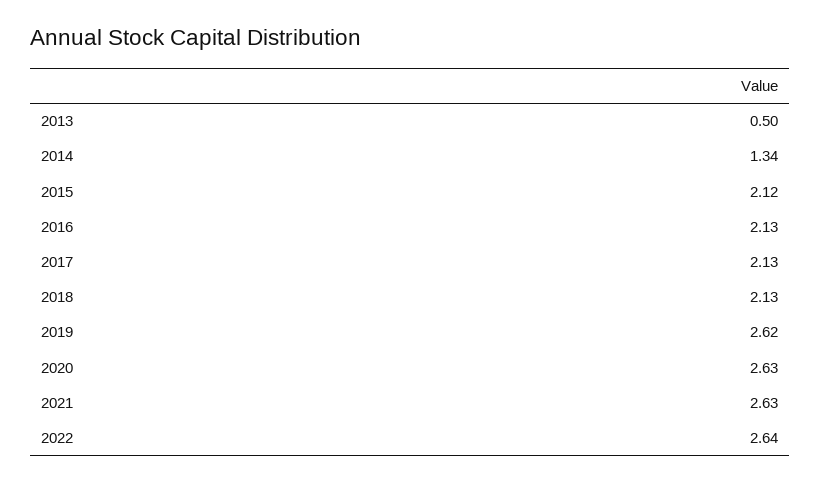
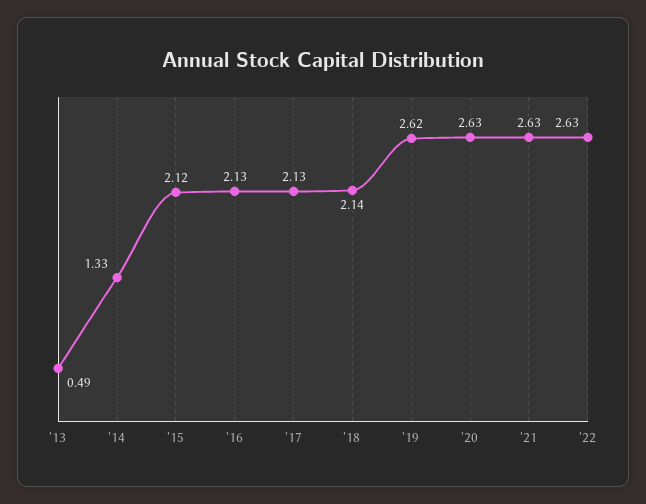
2013: 0.5 -> 0.49
2014: 1.34 -> 1.33
2018: 2.13 -> 2.14
2022: 2.64 -> 2.63

